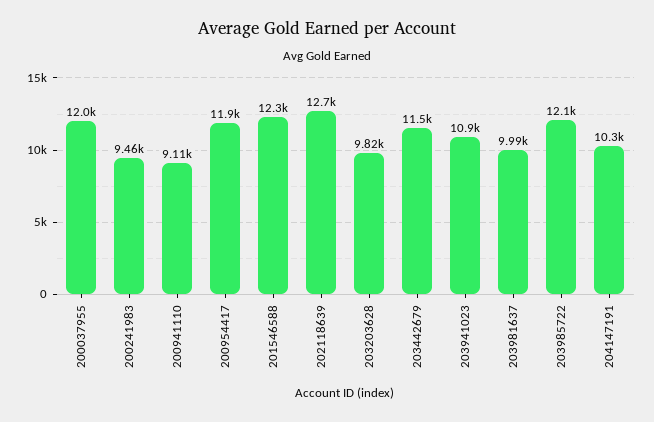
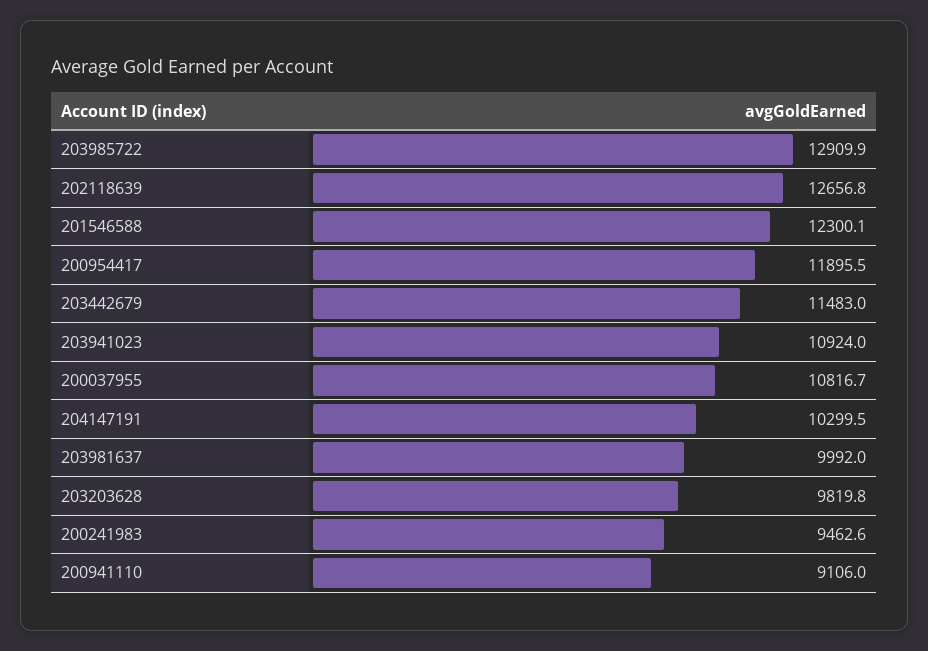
200037955: 12000 -> 10816.7
203985722: 12100 -> 12909.9

